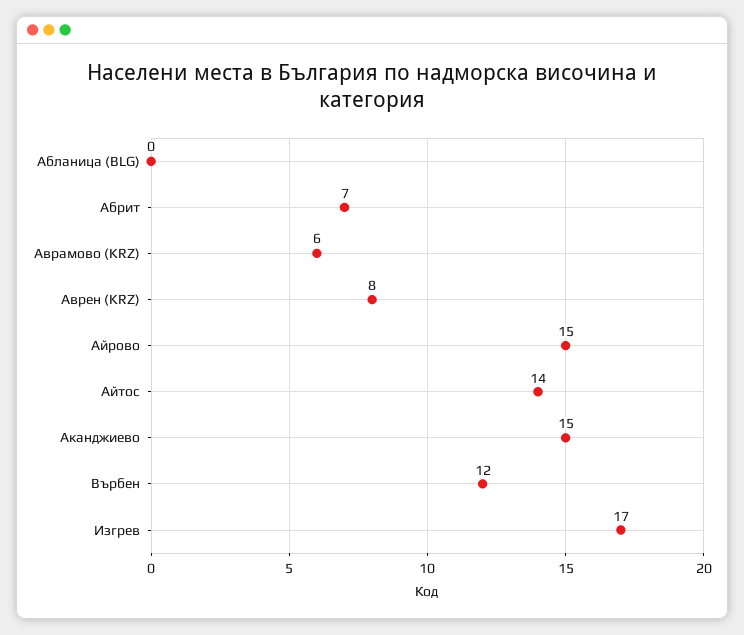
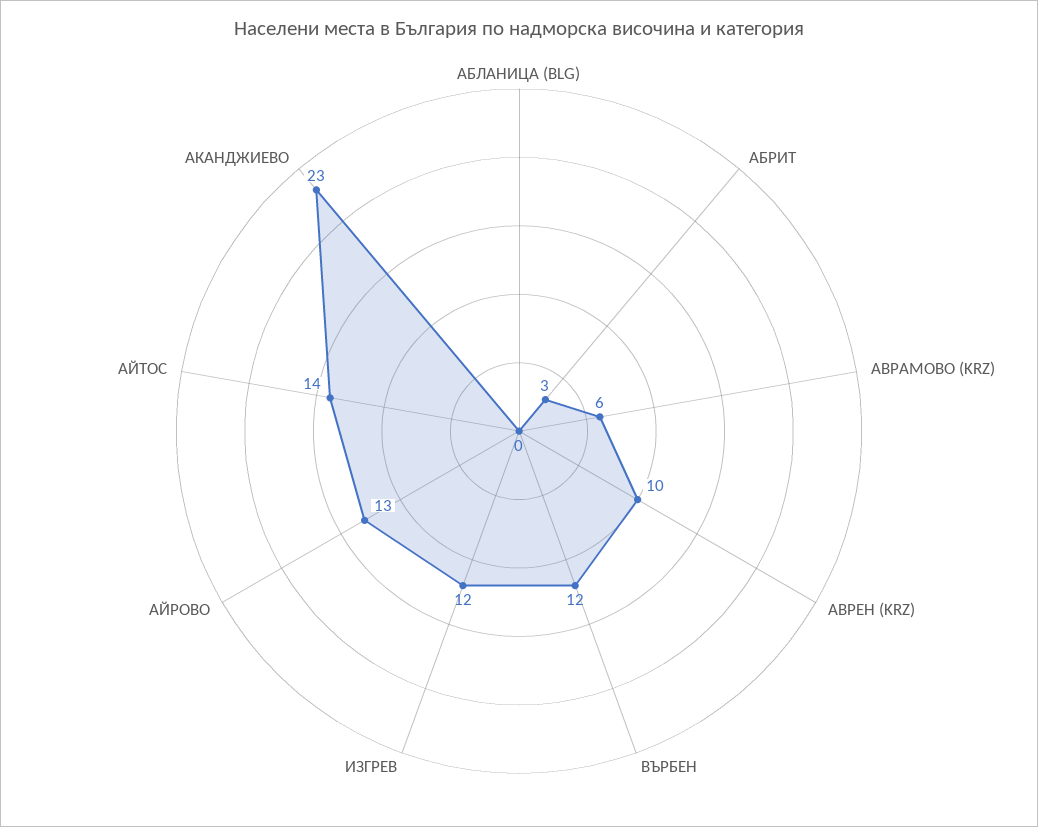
Абрит: 7 -> 3
Аврен (KRZ): 8 -> 10
Айрово: 15 -> 13
Аканджиево: 15 -> 23
Изгрев: 17 -> 12

